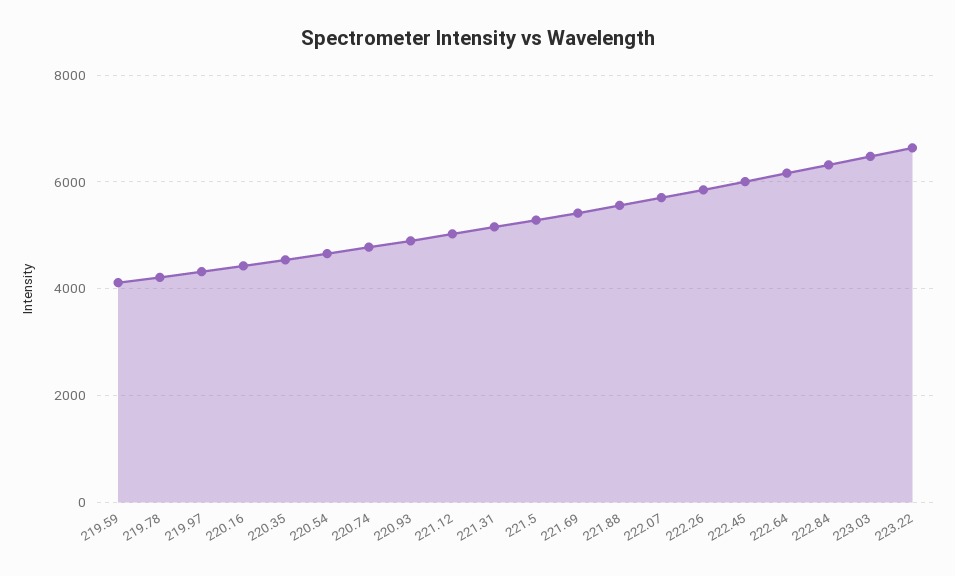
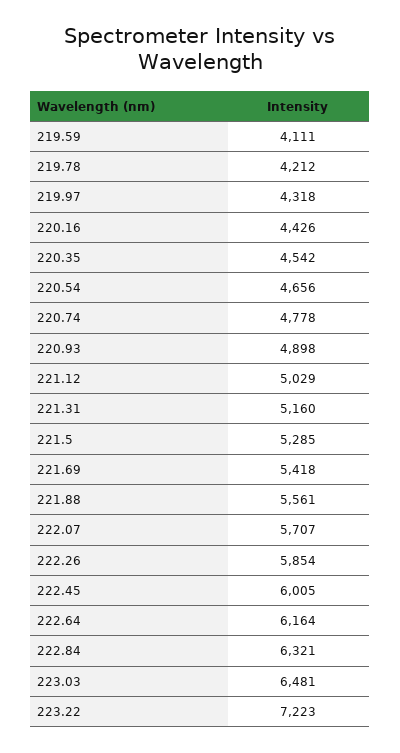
223.22: 6600 -> 7223

